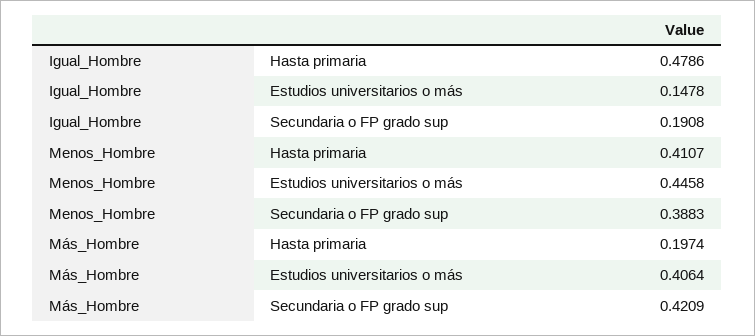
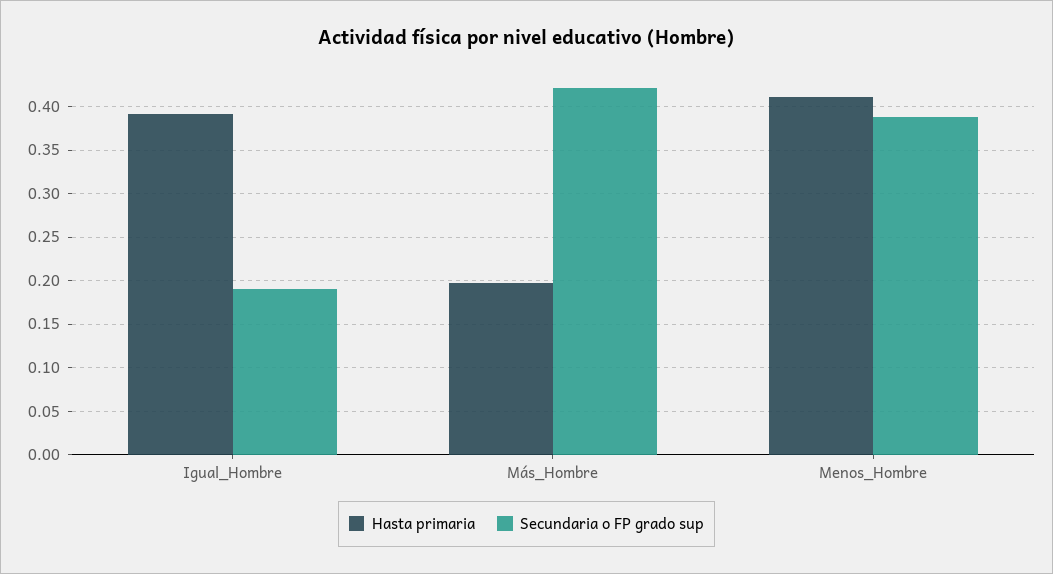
Hasta primaria, Igual_Hombre: 0.4786 -> 0.39
Estudios universitarios o más, Igual_Hombre: 0.1478 -> none
Estudios universitarios o más, Menos_Hombre: 0.4458 -> none
Estudios universitarios o más, Más_Hombre: 0.4064 -> none

